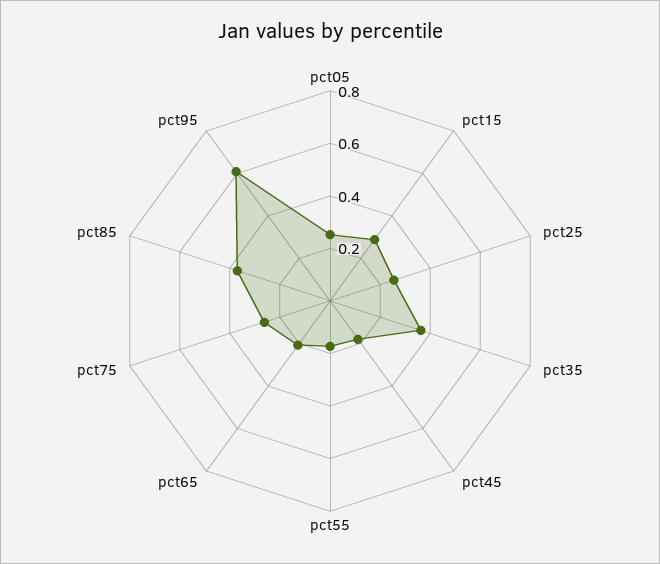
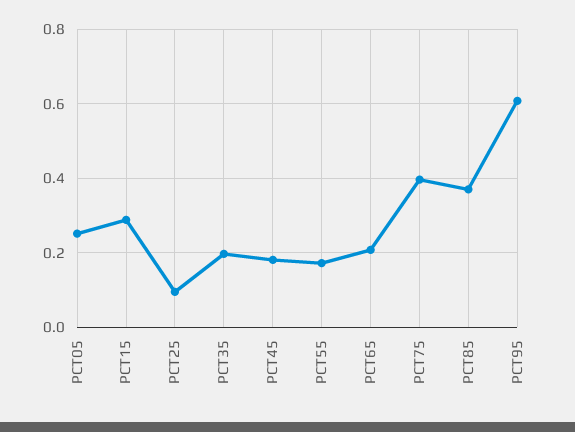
pct25: 0.25 -> 0.1
pct35: 0.35 -> 0.2
pct75: 0.25 -> 0.4

